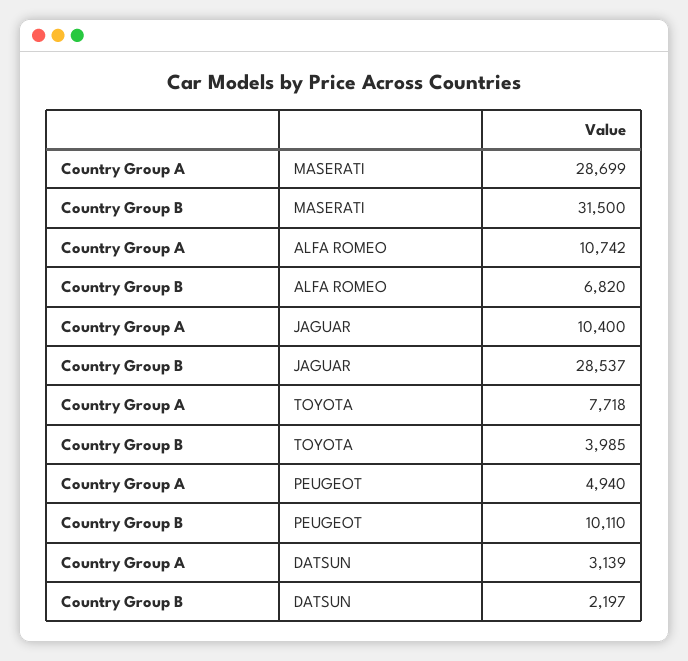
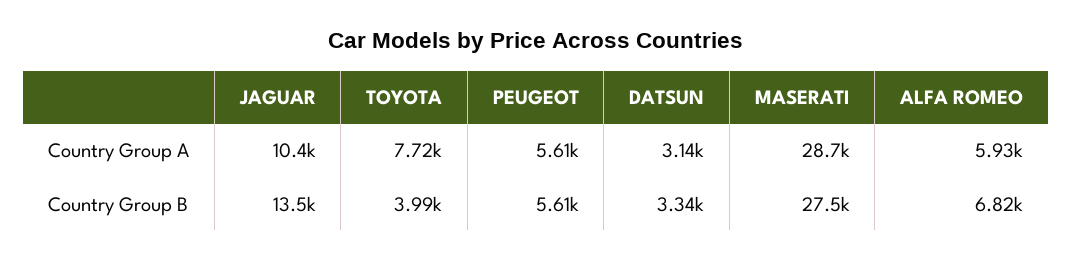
Country Group B, MASERATI: 31500 -> 27500
Country Group A, ALFA ROMEO: 10742 -> 5930
Country Group B, JAGUAR: 28537 -> 13500
Country Group A, PEUGEOT: 4940 -> 5610
Country Group B, PEUGEOT: 10110 -> 5610
Country Group B, DATSUN: 2197 -> 3340

